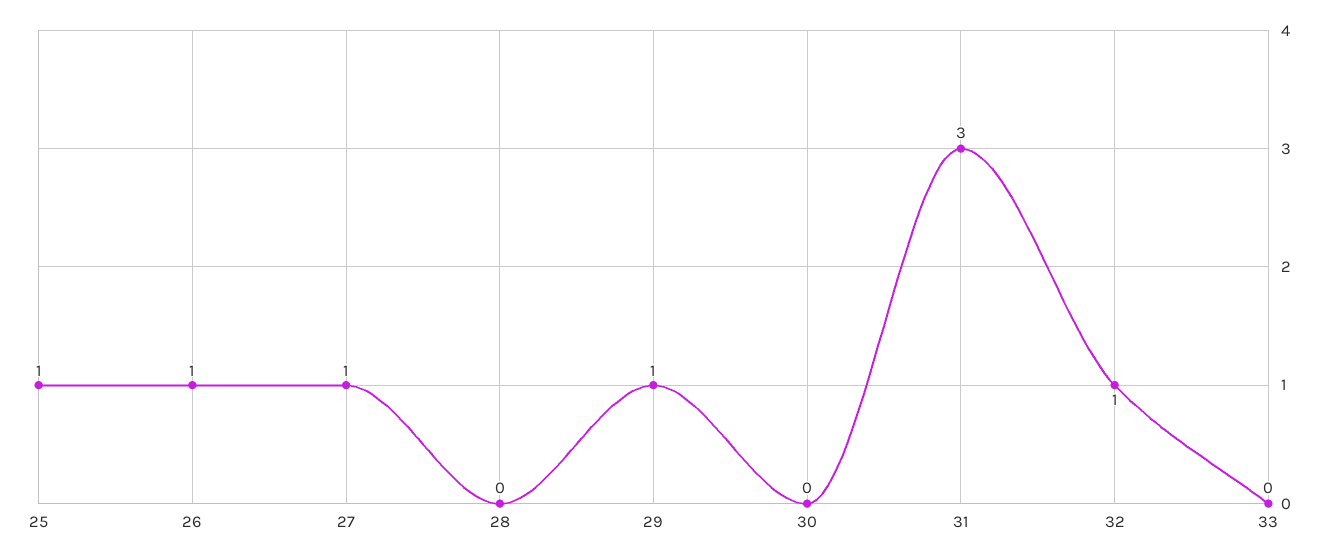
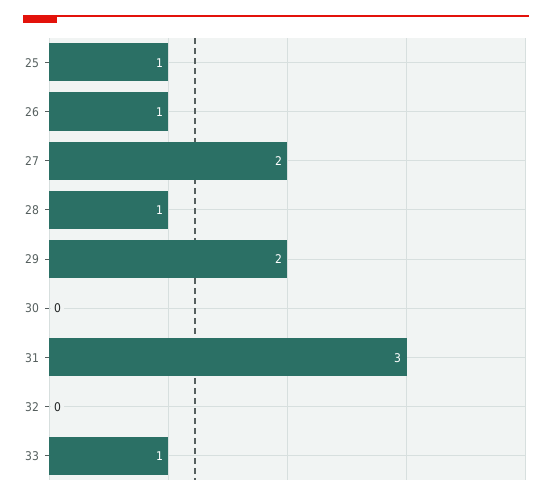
27: 1 -> 2
28: 0 -> 1
29: 1 -> 2
32: 1 -> 0
33: 0 -> 1

